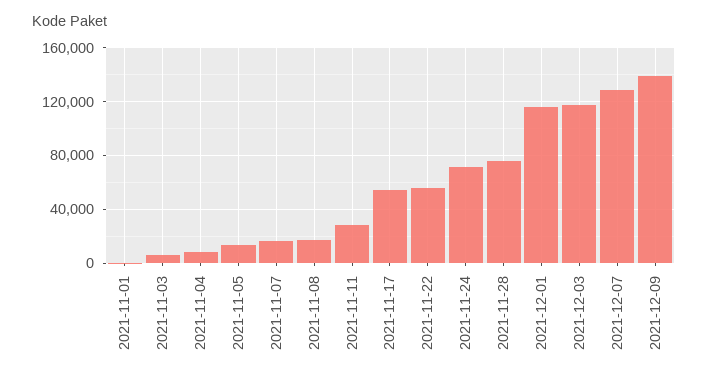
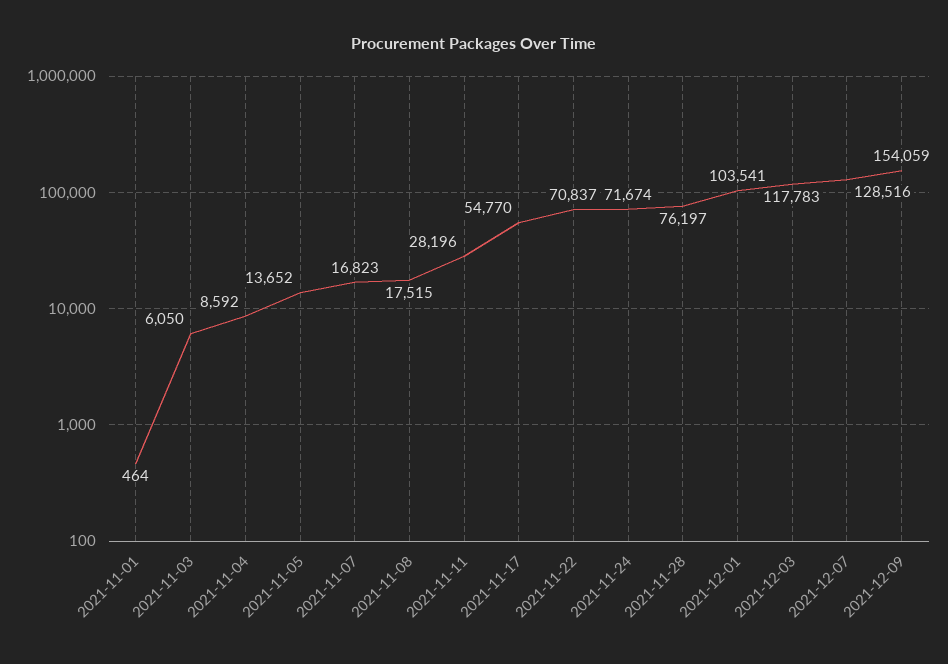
2021-11-22: 55000 -> 70837
2021-12-01: 115000 -> 103541
2021-12-09: 140000 -> 154059

